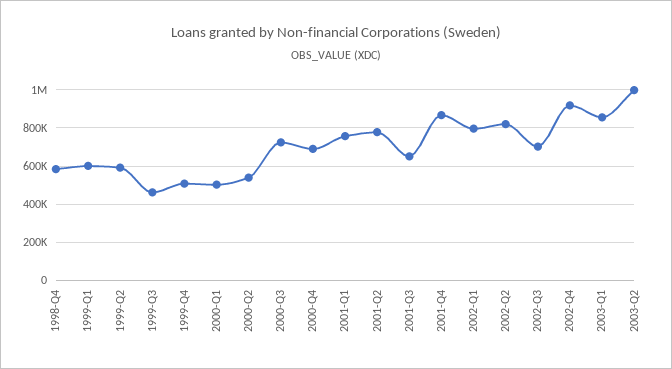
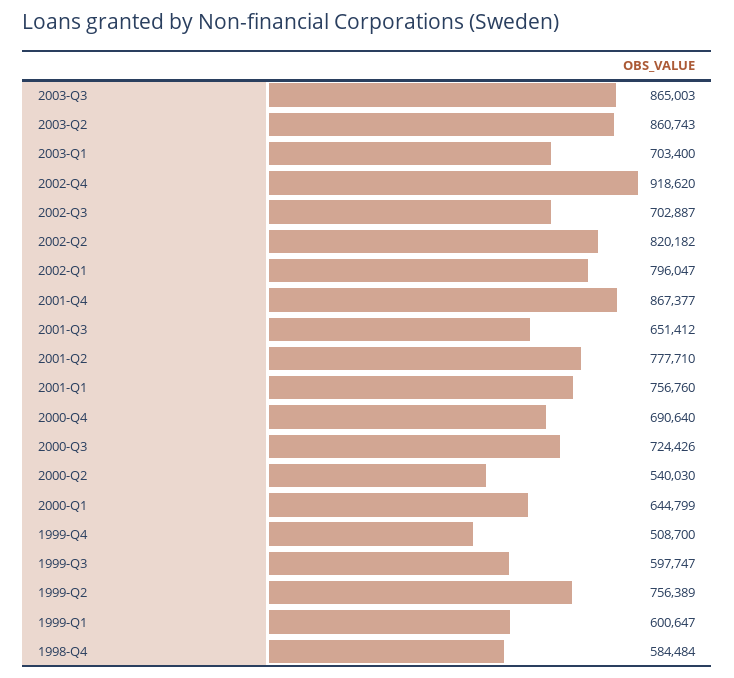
1999-Q2: 600000 -> 756389
1999-Q3: 450000 -> 597747
2000-Q1: 500000 -> 644799
2003-Q1: 850000 -> 703400
2003-Q2: 1000000 -> 860743
2003-Q3: none -> 865003

